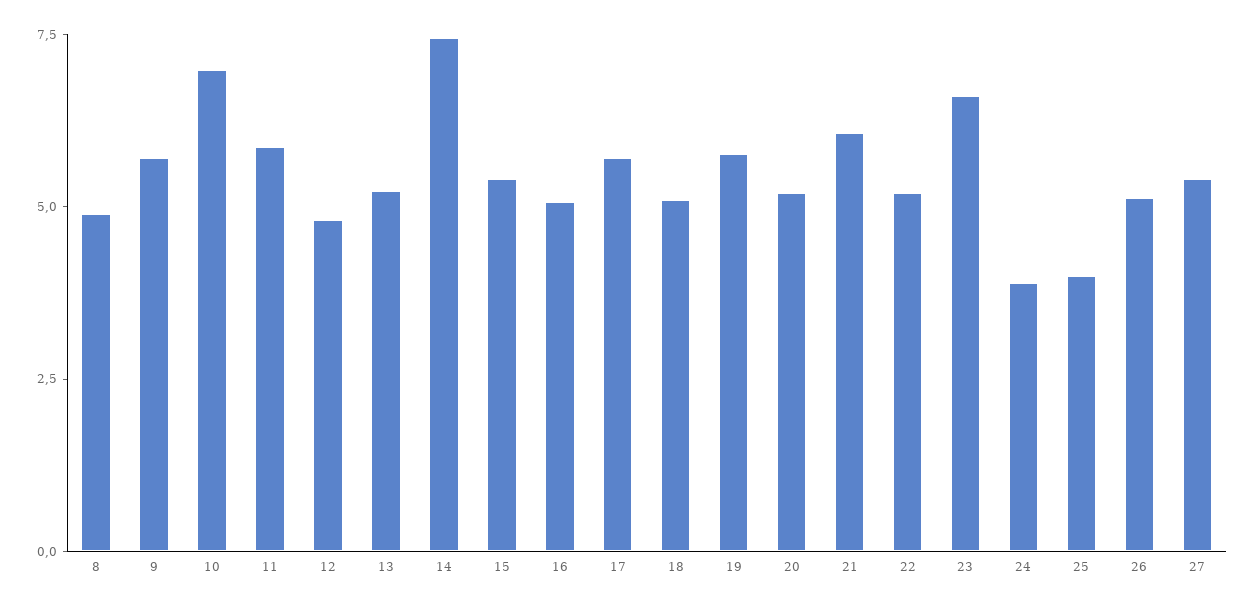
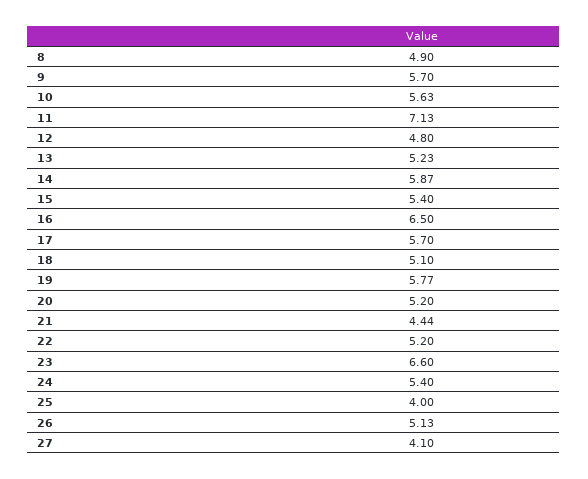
10: 7 -> 5.63
11: 6 -> 7.13
14: 7.5 -> 5.87
16: 5 -> 6.5
21: 6 -> 4.44
24: 4 -> 5.4
27: 5.5 -> 4.1

